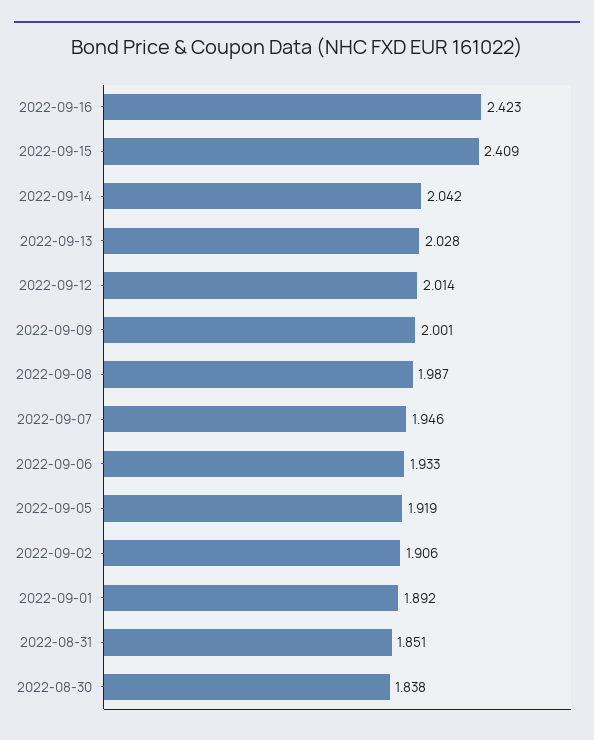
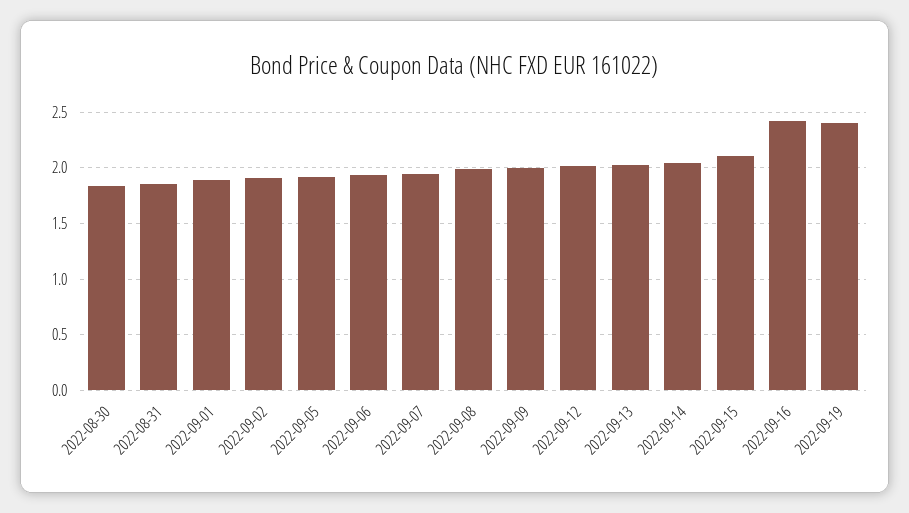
2022-09-15: 2.409 -> 2.1
2022-09-19: none -> 2.4

